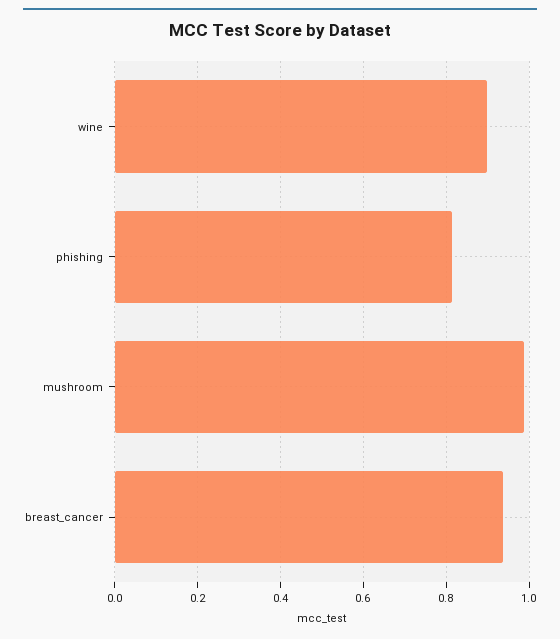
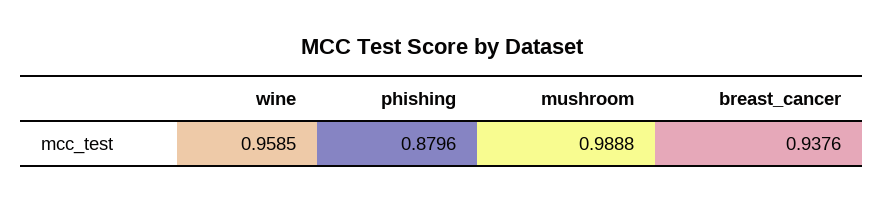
wine: 0.9 -> 0.9585
phishing: 0.82 -> 0.8796

